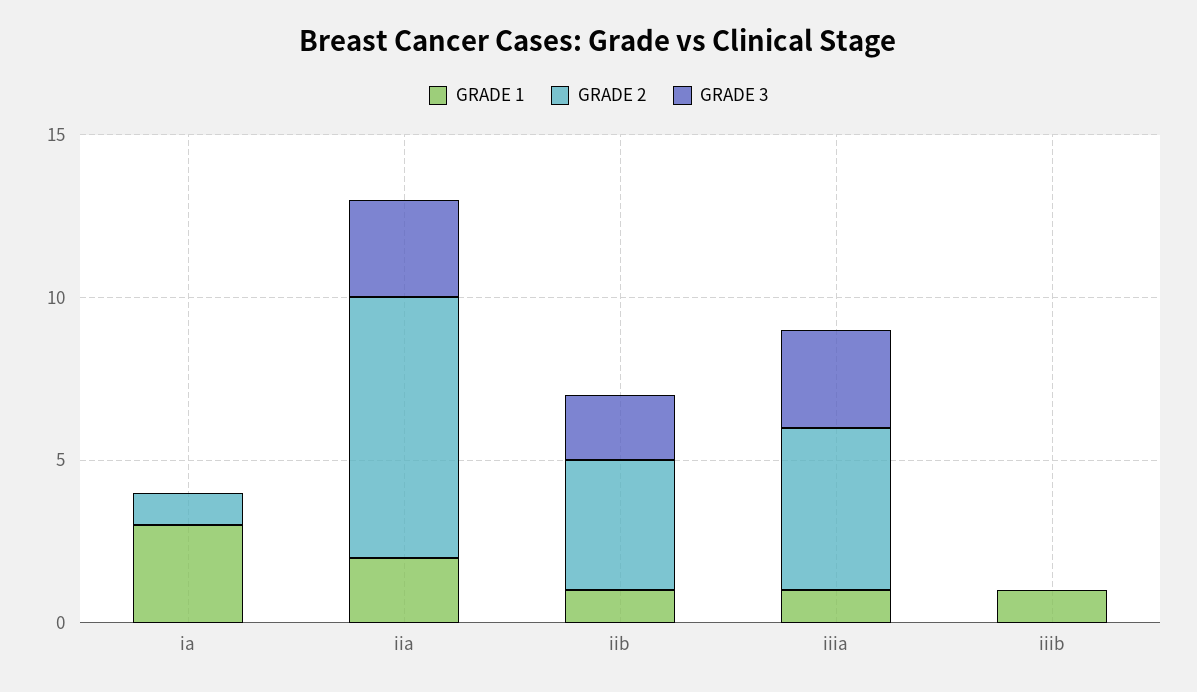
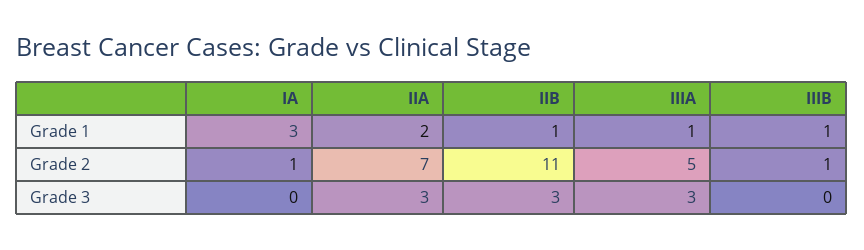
GRADE 2, iia: 8 -> 7
GRADE 2, iib: 4 -> 11
GRADE 3, iib: 2 -> 3
GRADE 2, iiib: 0 -> 1

